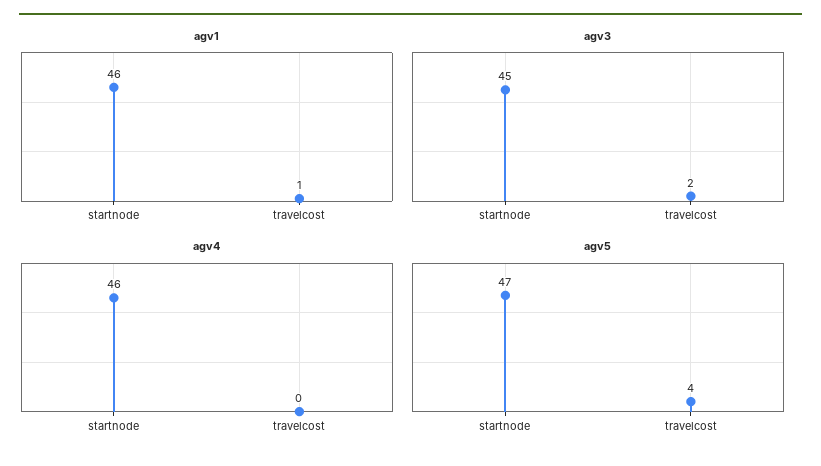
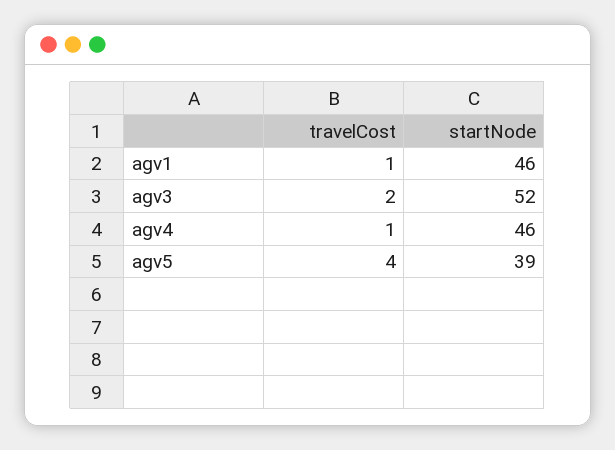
agv3, startnode: 45 -> 52
agv4, travelcost: 0 -> 1
agv5, startnode: 47 -> 39

